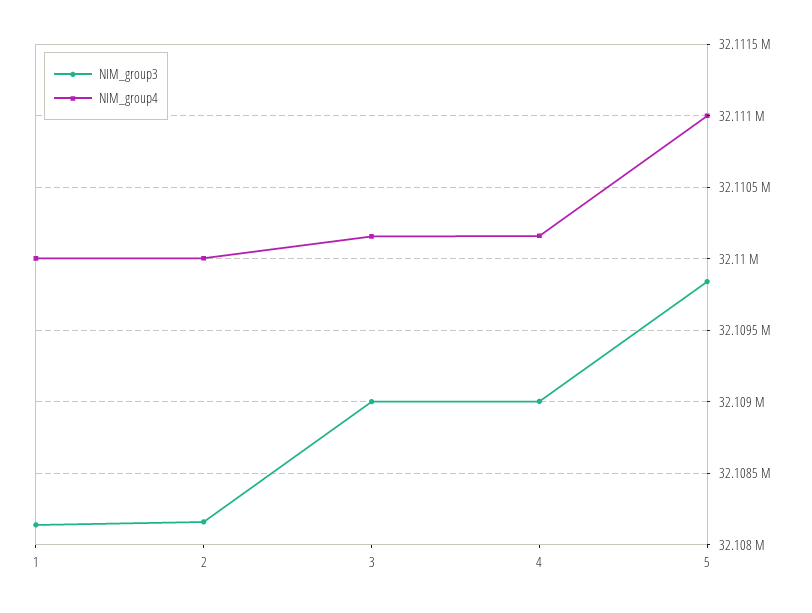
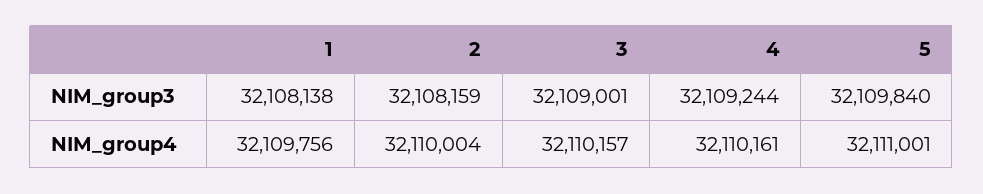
NIM_group4, 1: 32110000 -> 32109756
NIM_group3, 4: 32109000 -> 32109244

